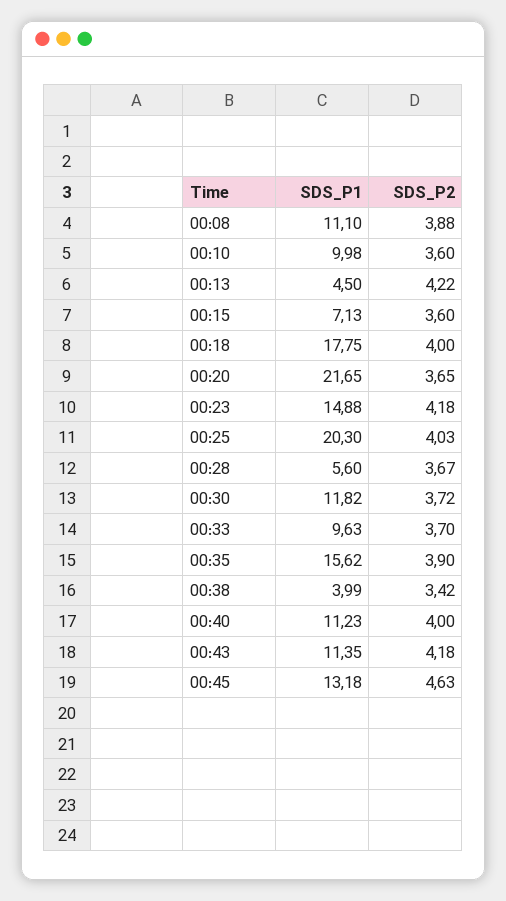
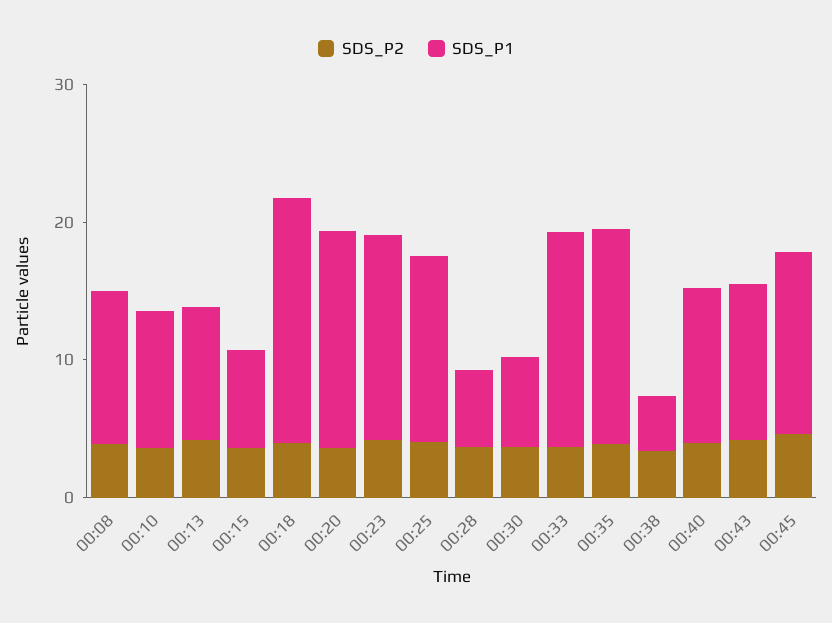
SDS_P1, 00:13: 4.5 -> 10
SDS_P1, 00:20: 21.65 -> 16
SDS_P1, 00:25: 20.3 -> 14
SDS_P1, 00:30: 11.82 -> 6
SDS_P1, 00:33: 9.63 -> 16

